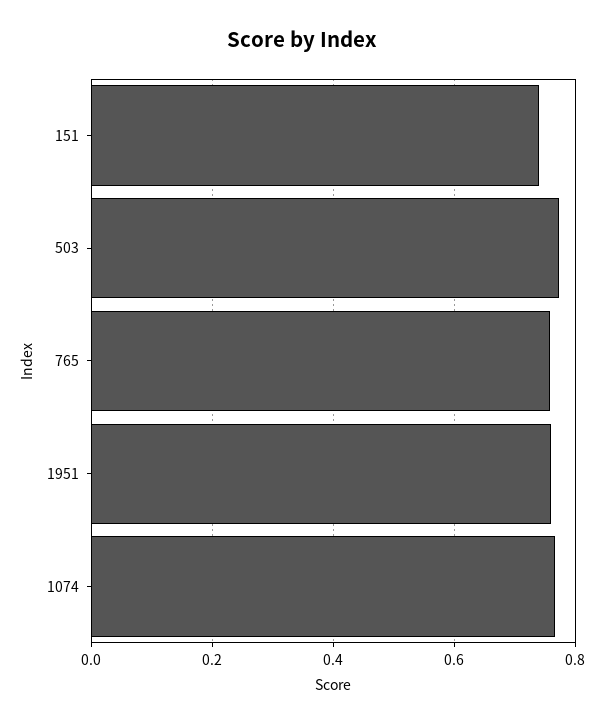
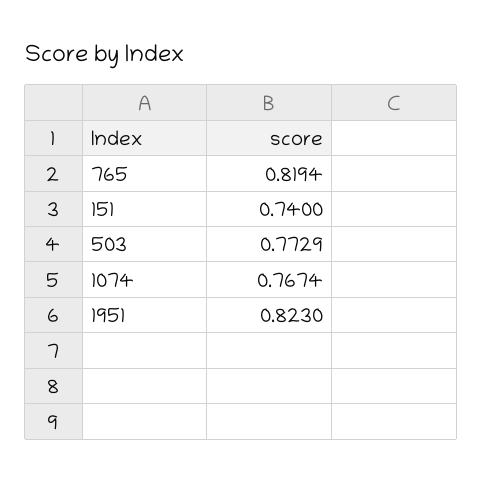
765: 0.76 -> 0.8194
1951: 0.76 -> 0.823

